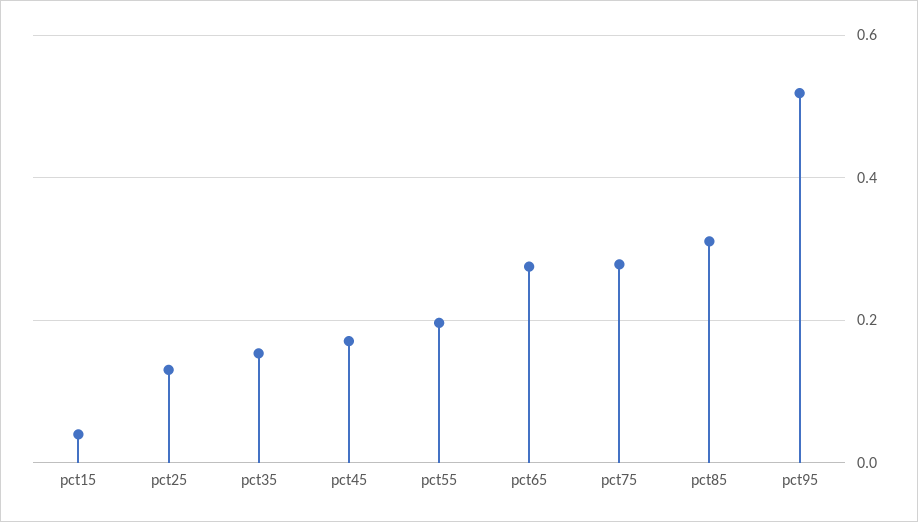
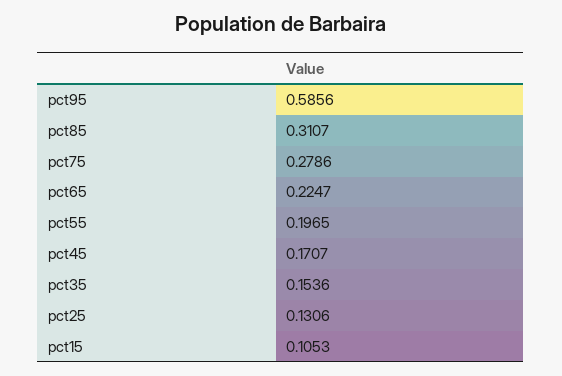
pct15: 0.04 -> 0.1053
pct65: 0.28 -> 0.2247
pct95: 0.52 -> 0.5856

